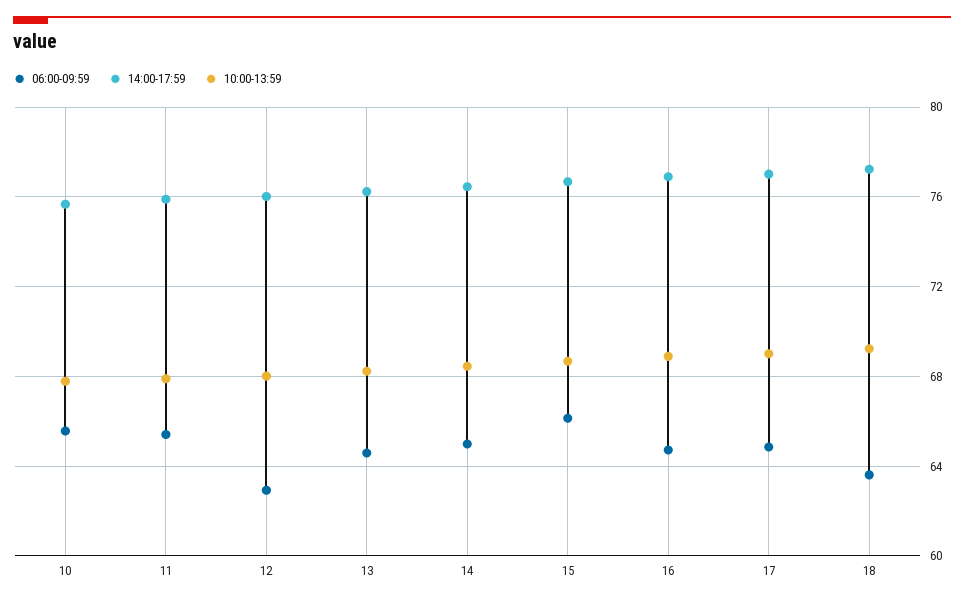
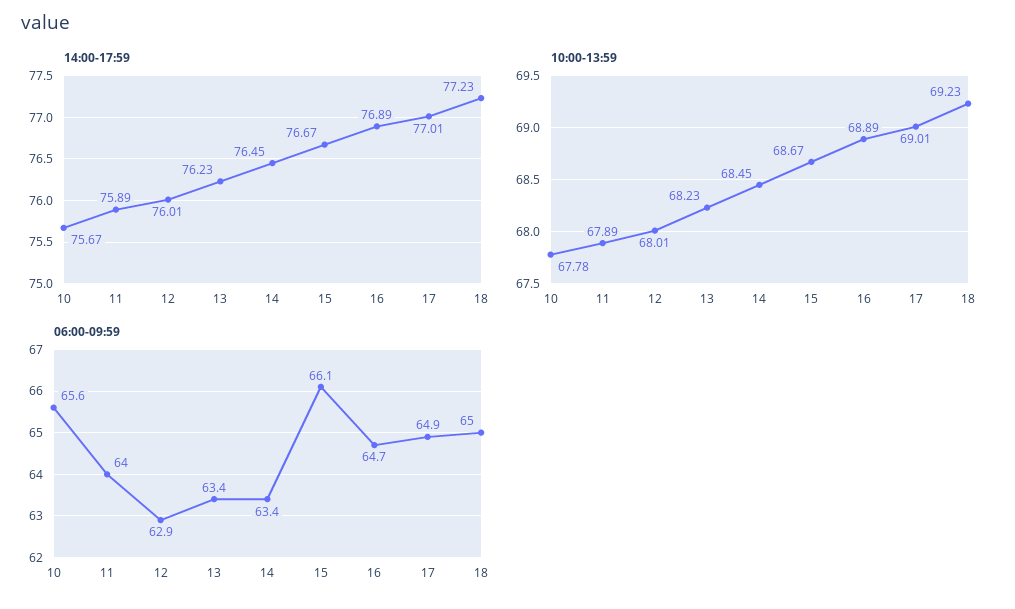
06:00-09:59, 11: 65.5 -> 64
06:00-09:59, 13: 64.5 -> 63.4
06:00-09:59, 14: 65 -> 63.4
06:00-09:59, 18: 63.5 -> 65

